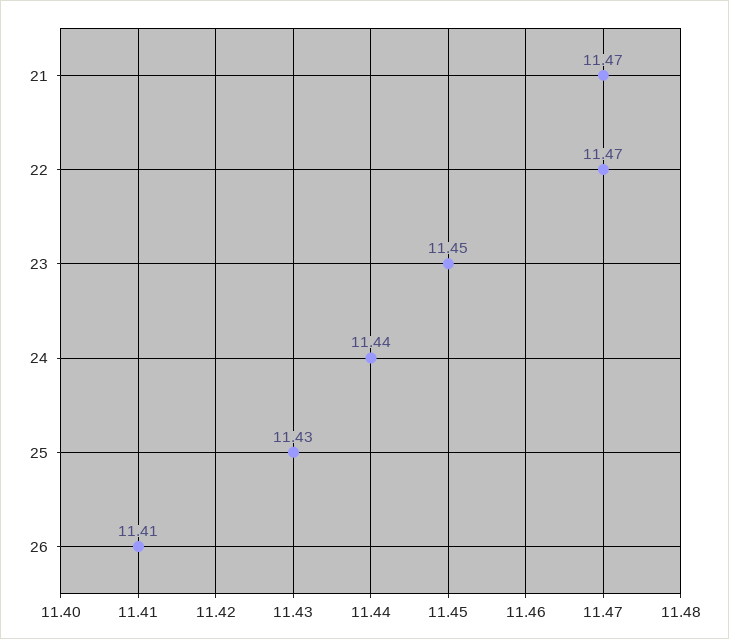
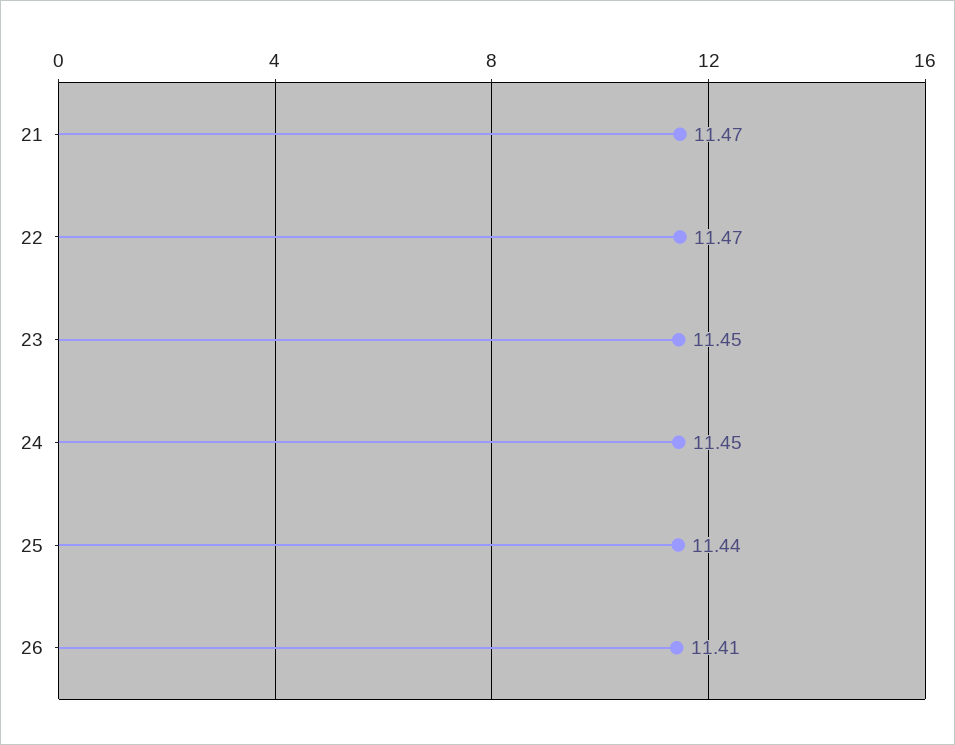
24: 11.44 -> 11.45
25: 11.43 -> 11.44

